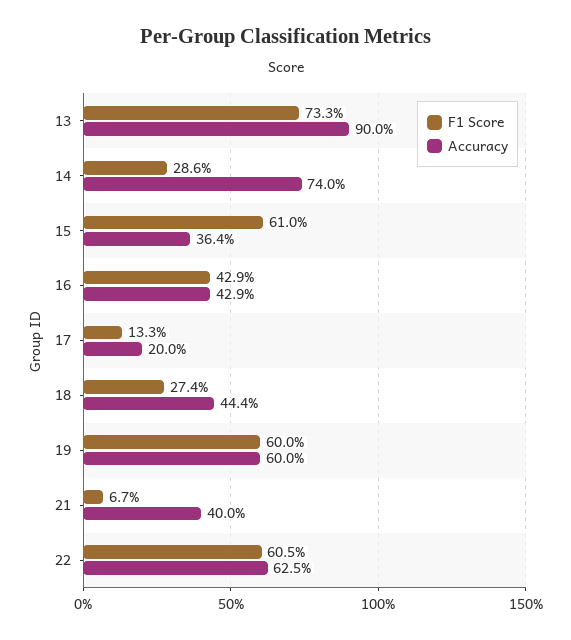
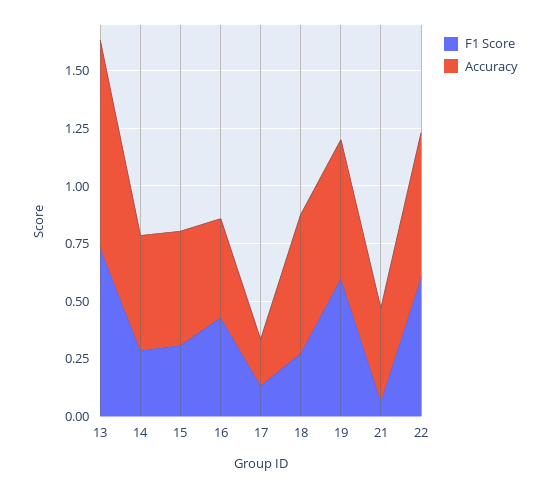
Accuracy, 14: 0.74 -> 0.5
F1 Score, 15: 0.61 -> 0.3
Accuracy, 15: 0.364 -> 0.5
Accuracy, 18: 0.444 -> 0.6

